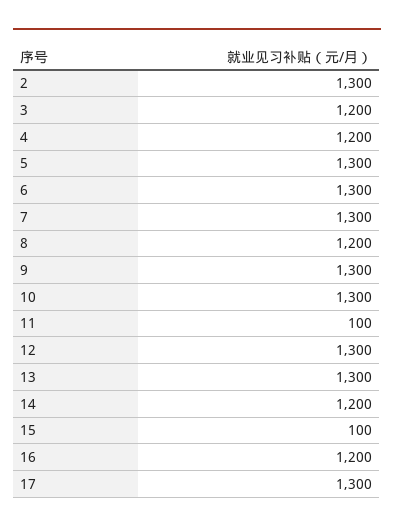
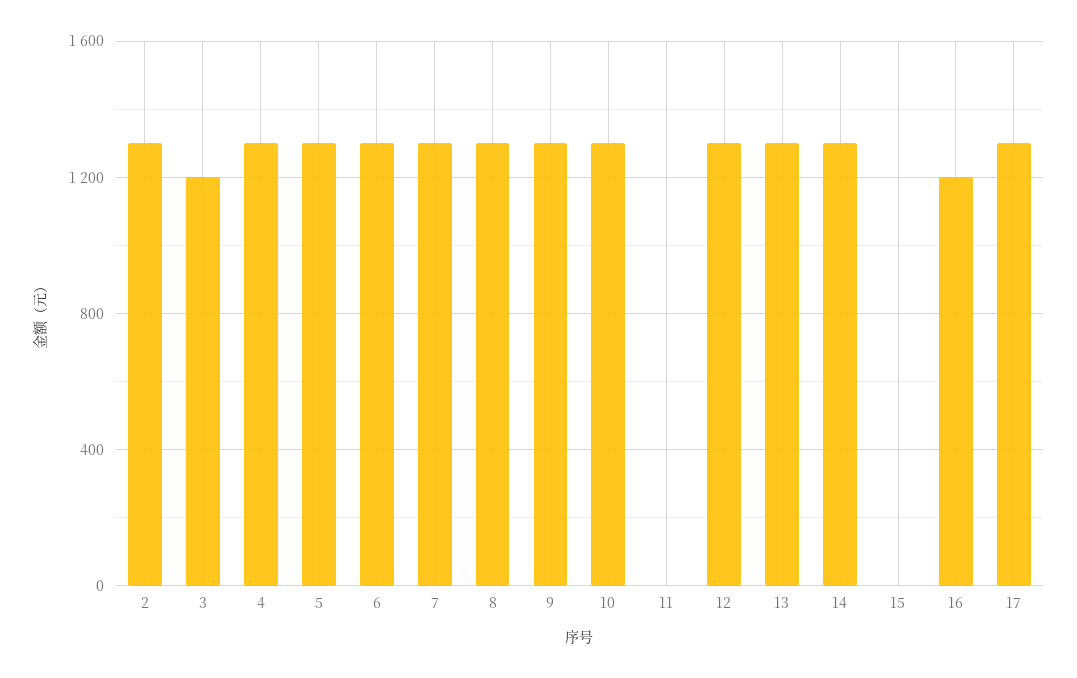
4: 1200 -> 1300
8: 1200 -> 1300
11: 100 -> 0
14: 1200 -> 1300
15: 100 -> 0

